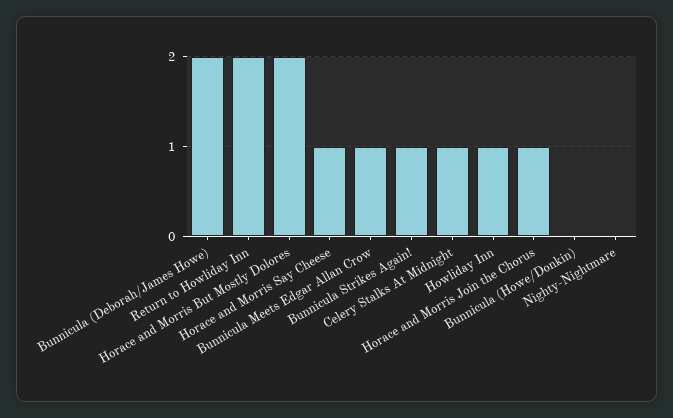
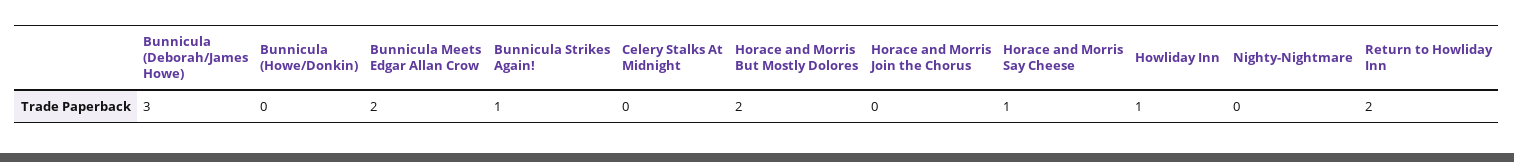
Bunnicula (Deborah/James Howe): 2 -> 3
Bunnicula Meets Edgar Allan Crow: 1 -> 2
Celery Stalks At Midnight: 1 -> 0
Horace and Morris Join the Chorus: 1 -> 0

